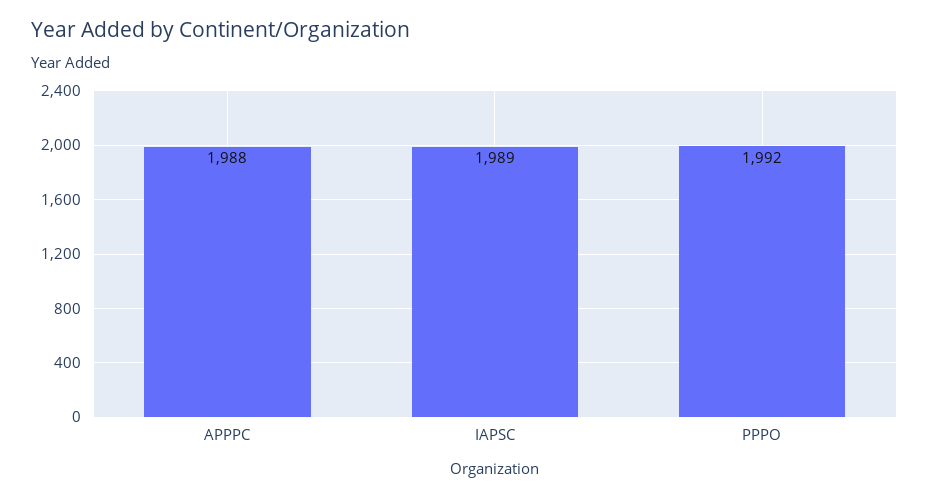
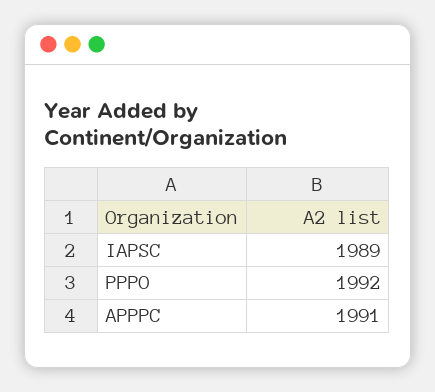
APPPC: 1988 -> 1991

